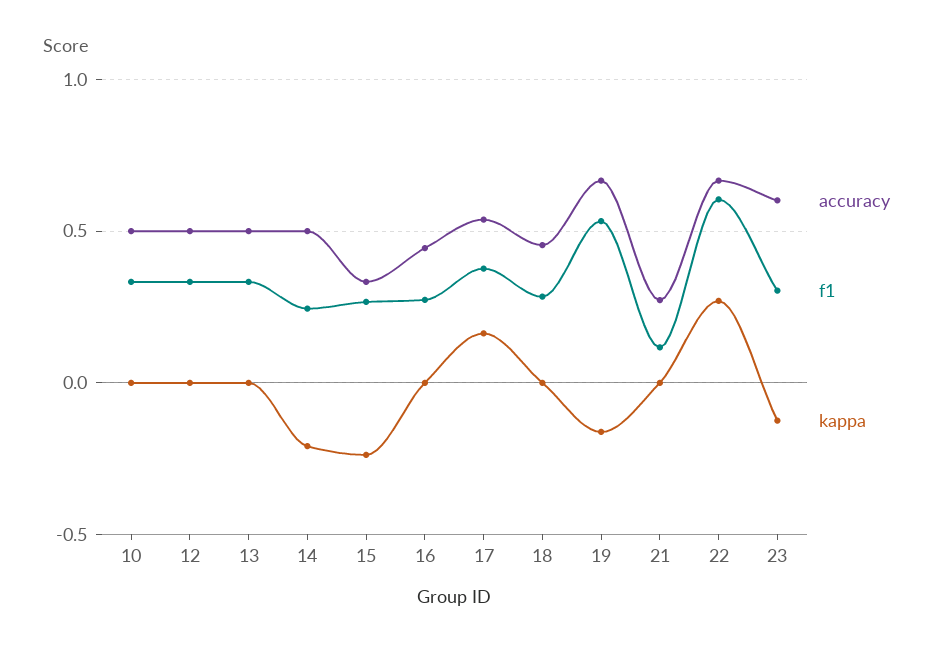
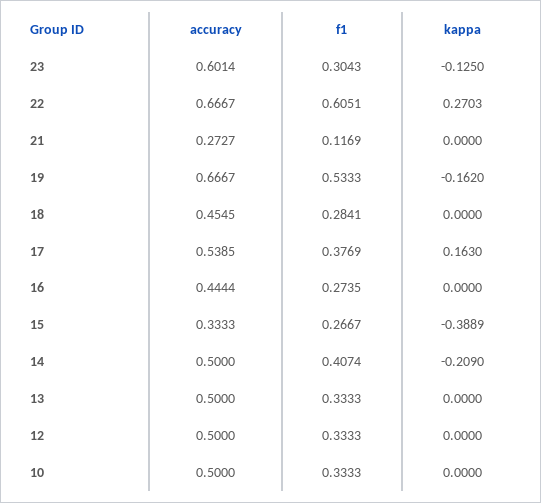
f1, 14: 0.25 -> 0.4074
kappa, 15: -0.25 -> -0.3889

